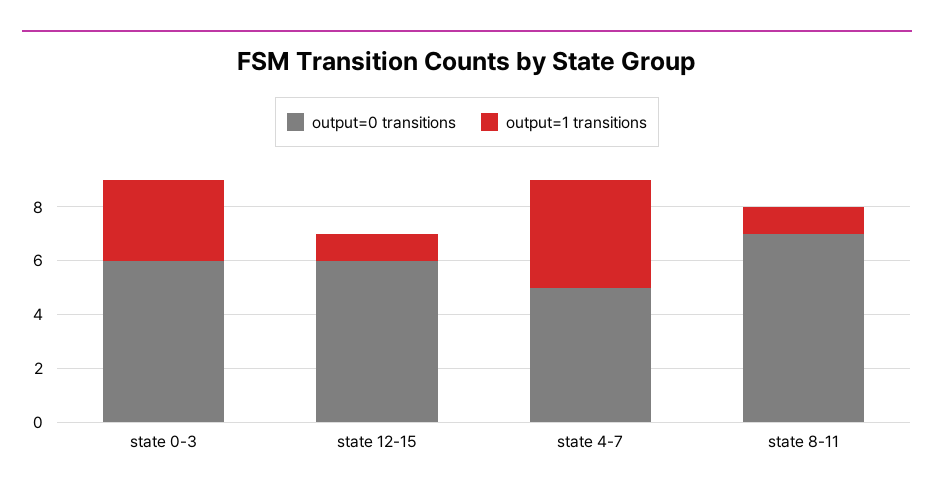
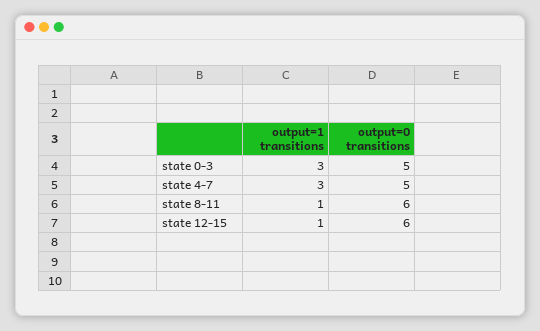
output=0 transitions, state 0-3: 6 -> 5
output=1 transitions, state 4-7: 4 -> 3
output=0 transitions, state 8-11: 7 -> 6

